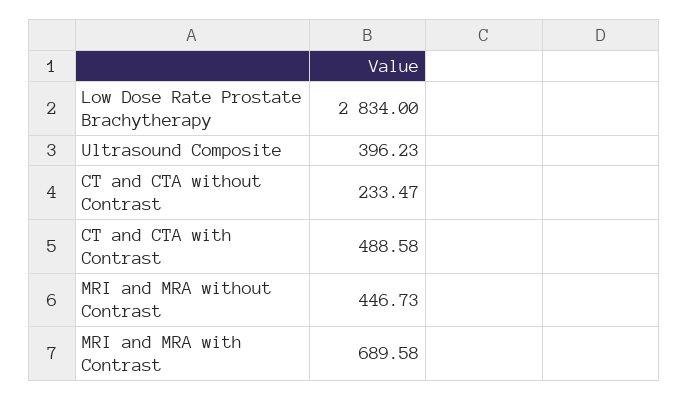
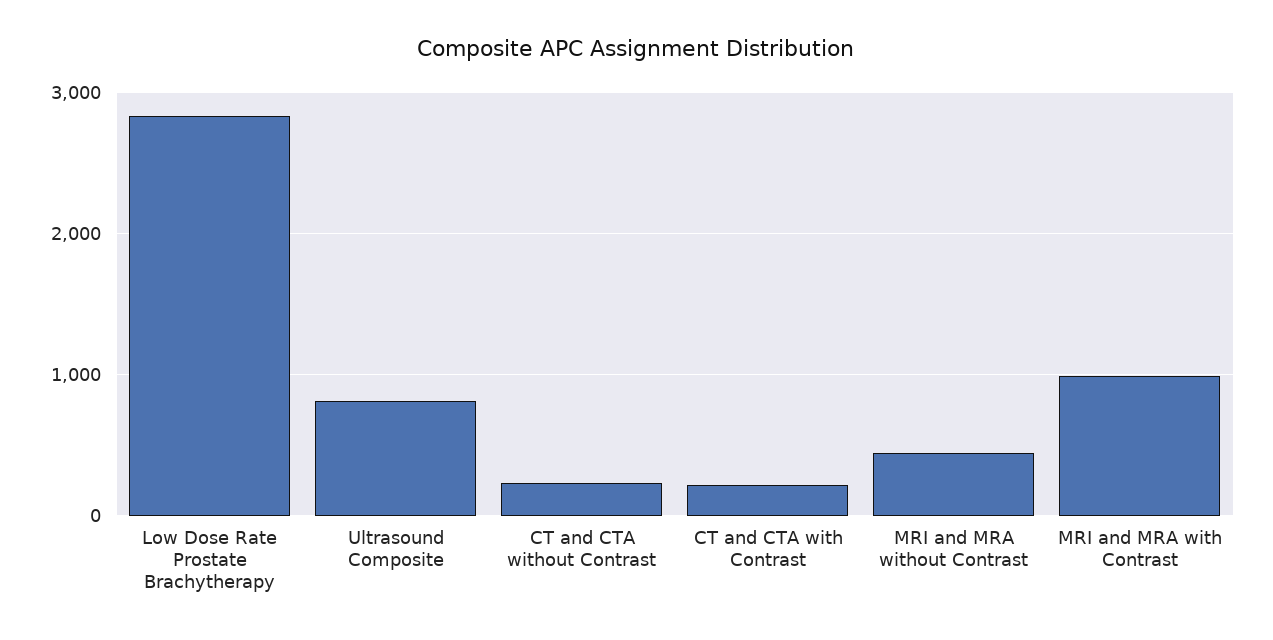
Ultrasound Composite: 396.23 -> 800
CT and CTA with Contrast: 488.58 -> 200
MRI and MRA with Contrast: 689.58 -> 1000

